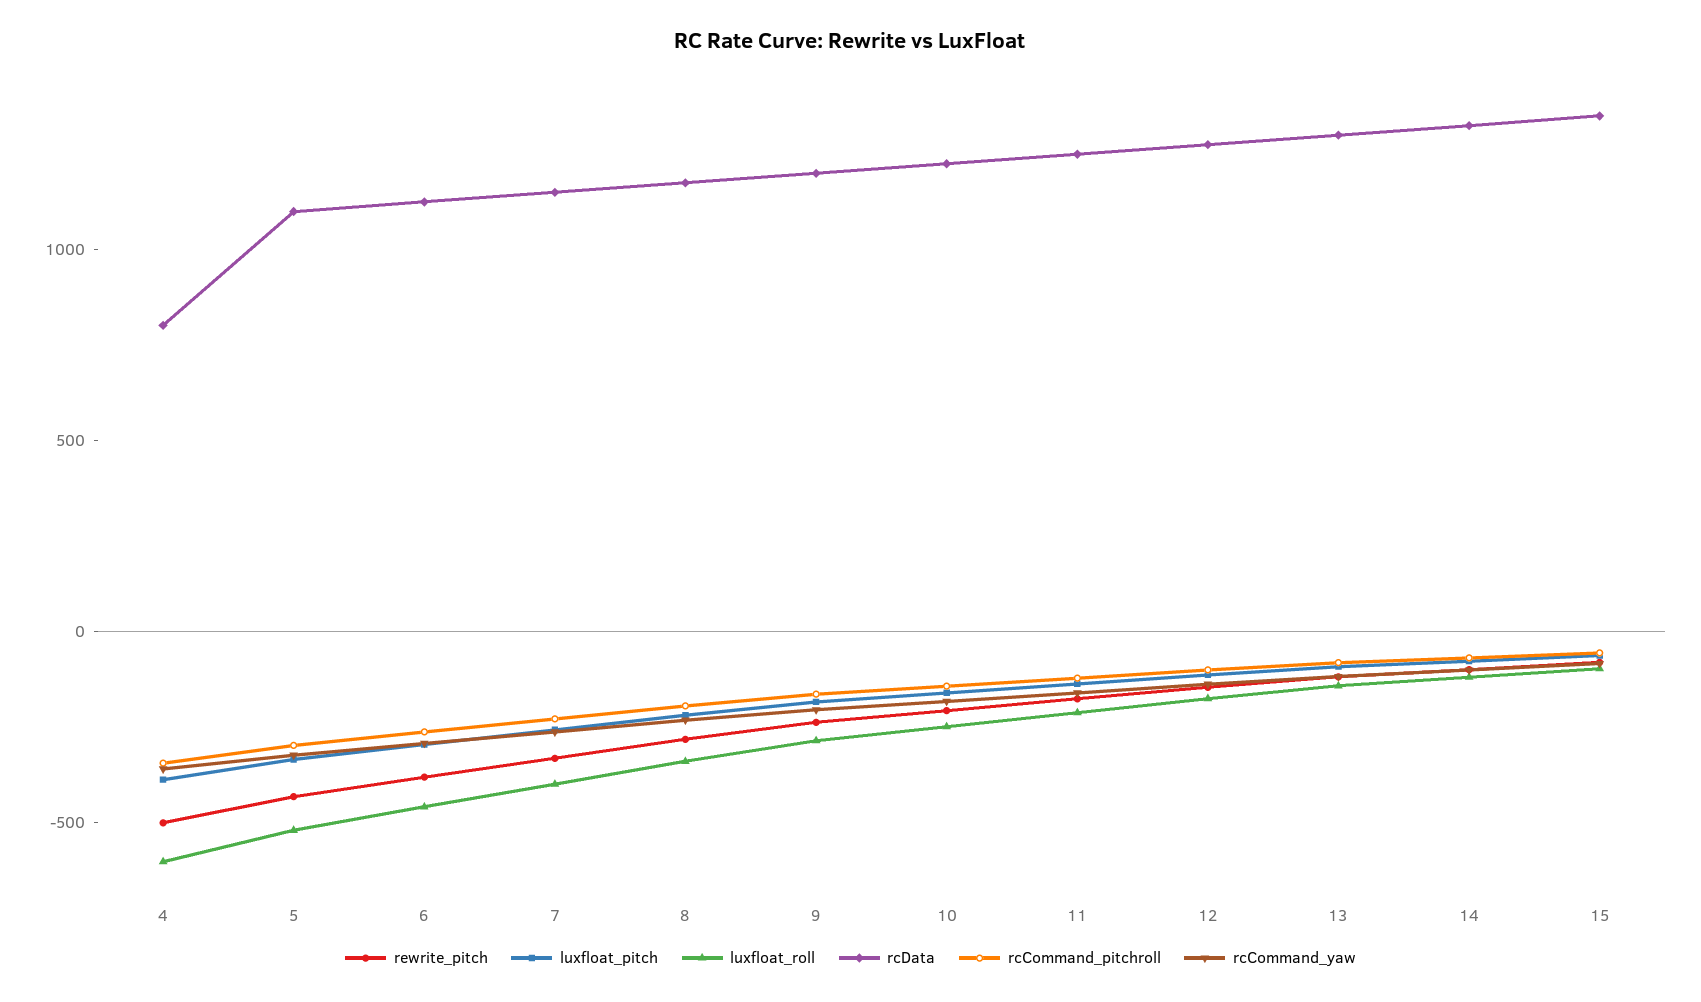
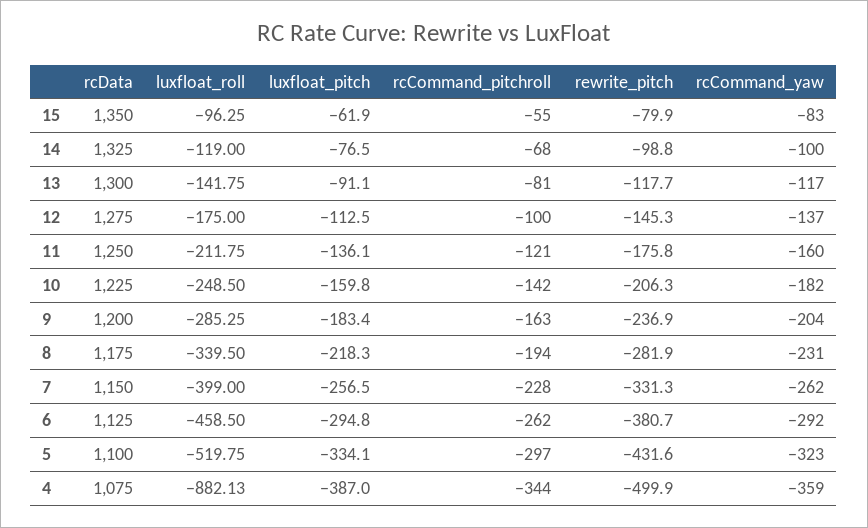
luxfloat_roll, 4: -600 -> -882.13
rcData, 4: 800 -> 1075

